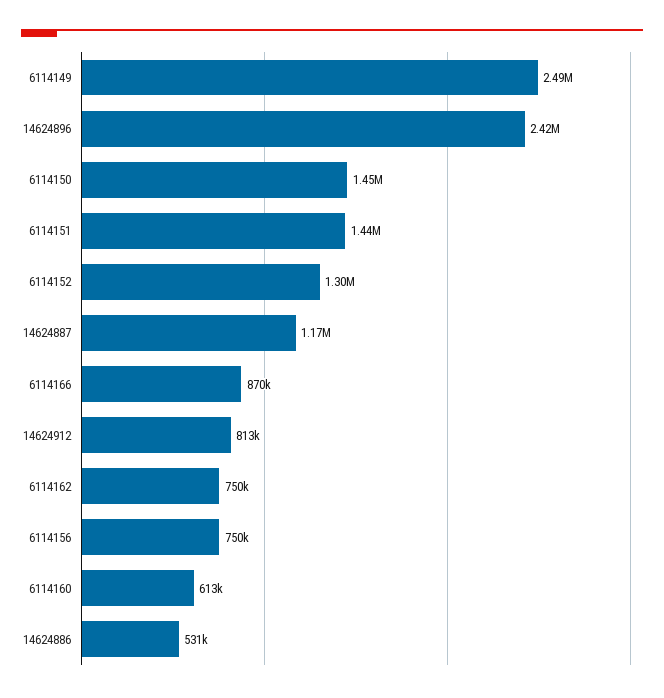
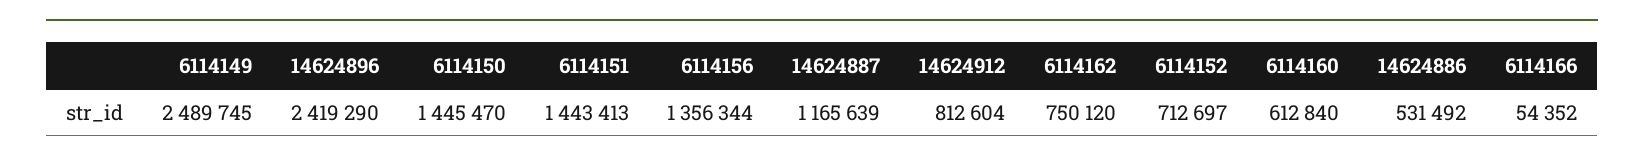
6114152: 1300000 -> 712697
6114166: 870000 -> 54352
6114156: 750000 -> 1356344

